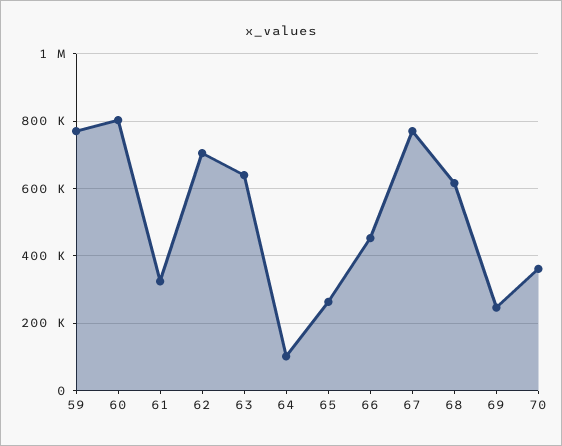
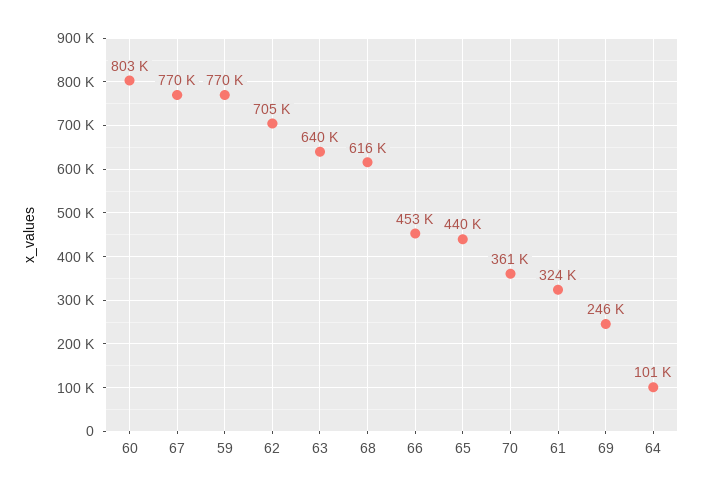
65: 260000 -> 440000

